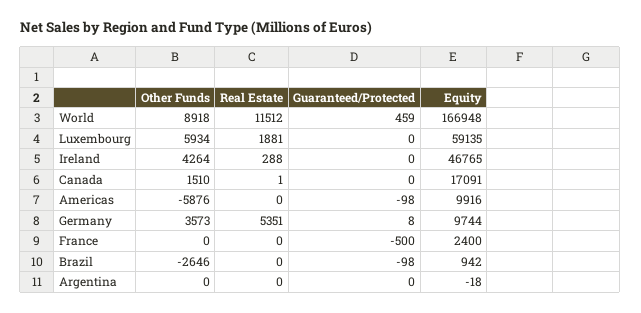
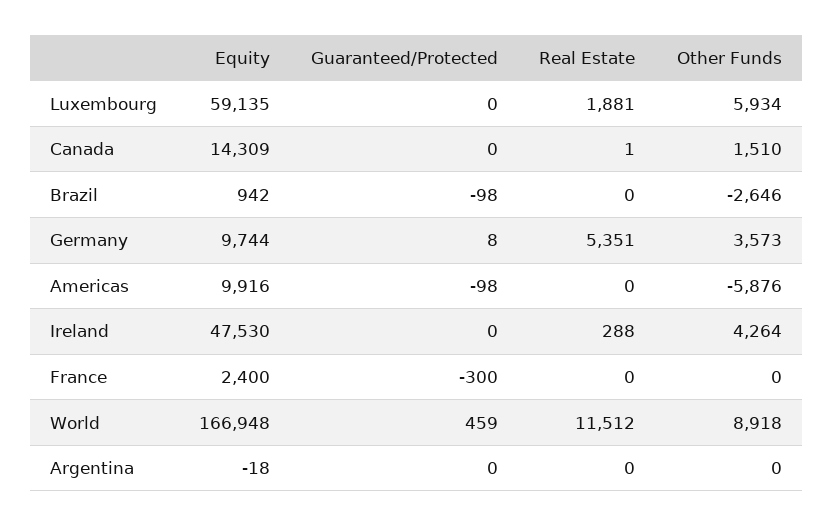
Equity, Ireland: 46765 -> 47530
Equity, Canada: 17091 -> 14309
Guaranteed/Protected, France: -500 -> -300

